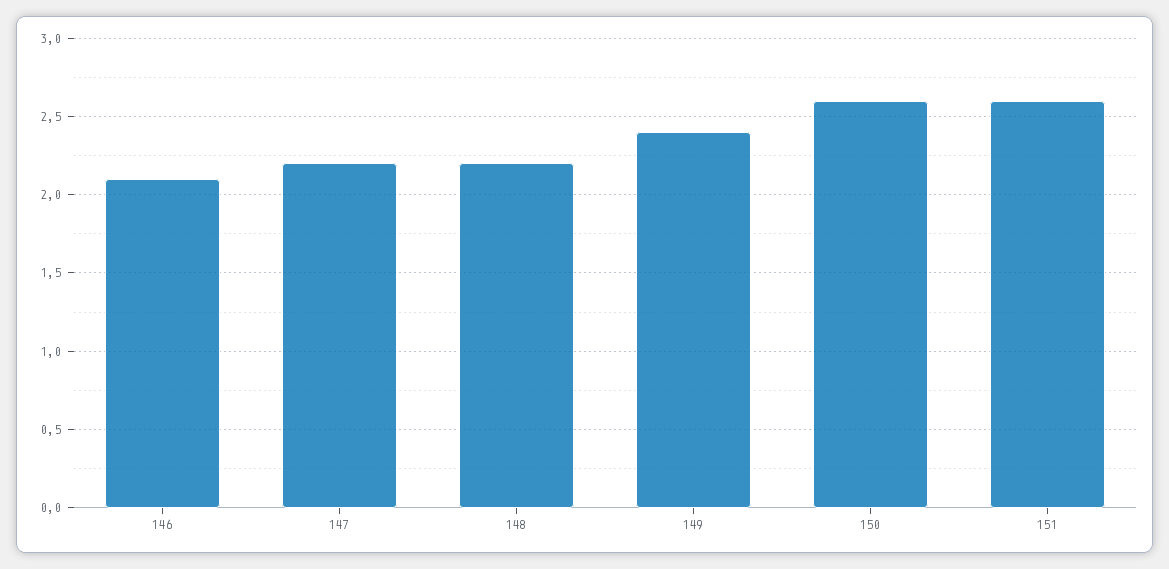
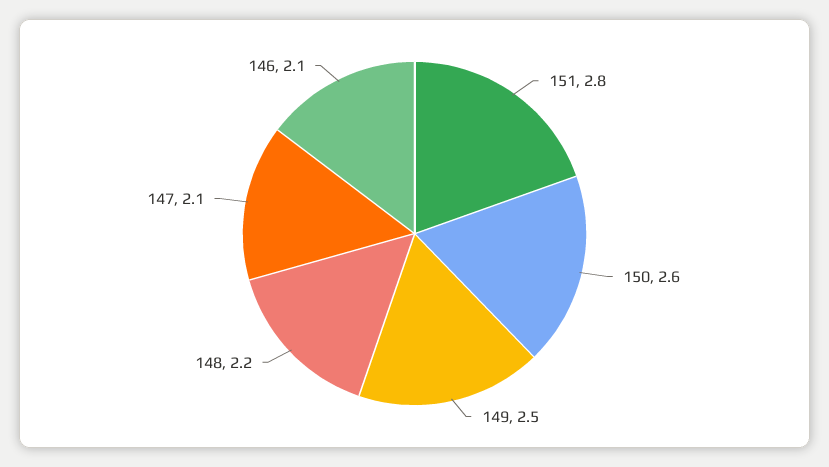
147: 2.2 -> 2.1
149: 2.4 -> 2.5
151: 2.6 -> 2.8

